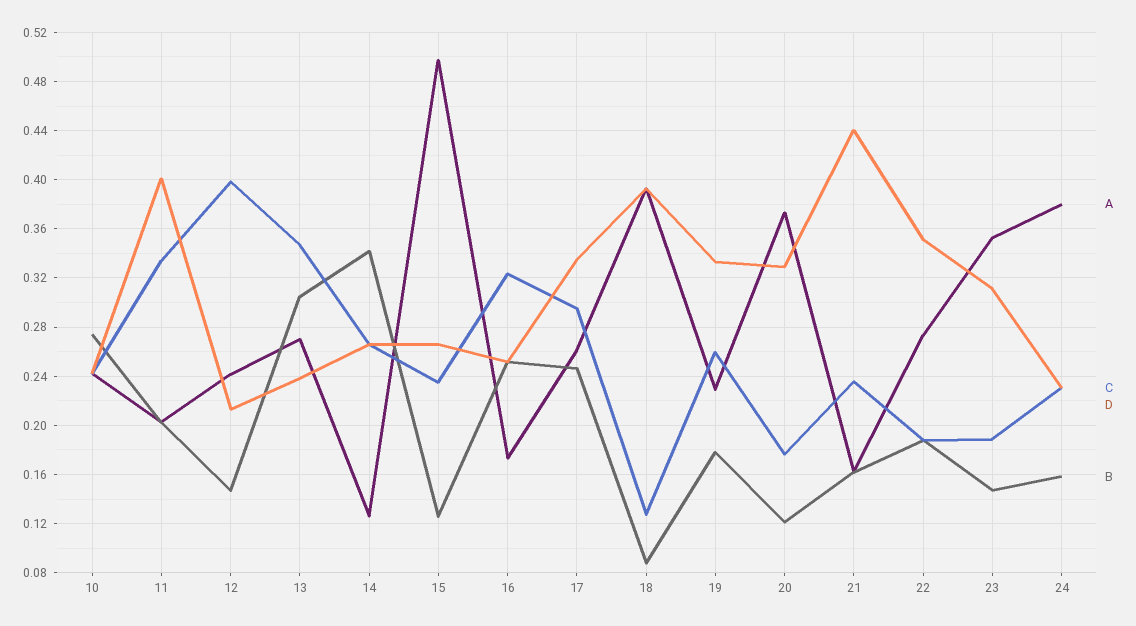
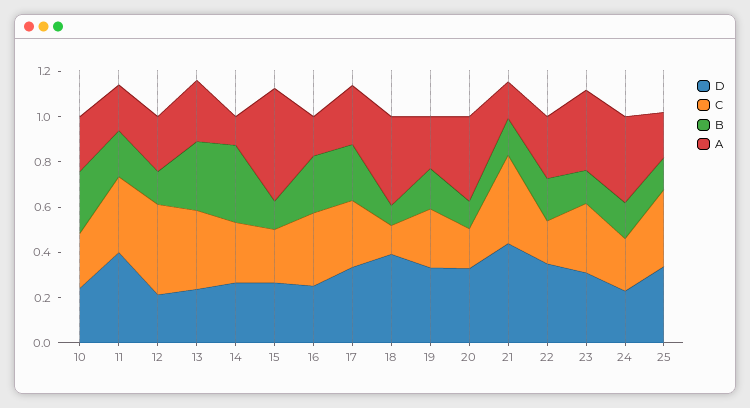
C, 21: 0.235 -> 0.4
C, 23: 0.19 -> 0.3
D, 25: none -> 0.35
C, 25: none -> 0.35
B, 25: none -> 0.15
A, 25: none -> 0.2

